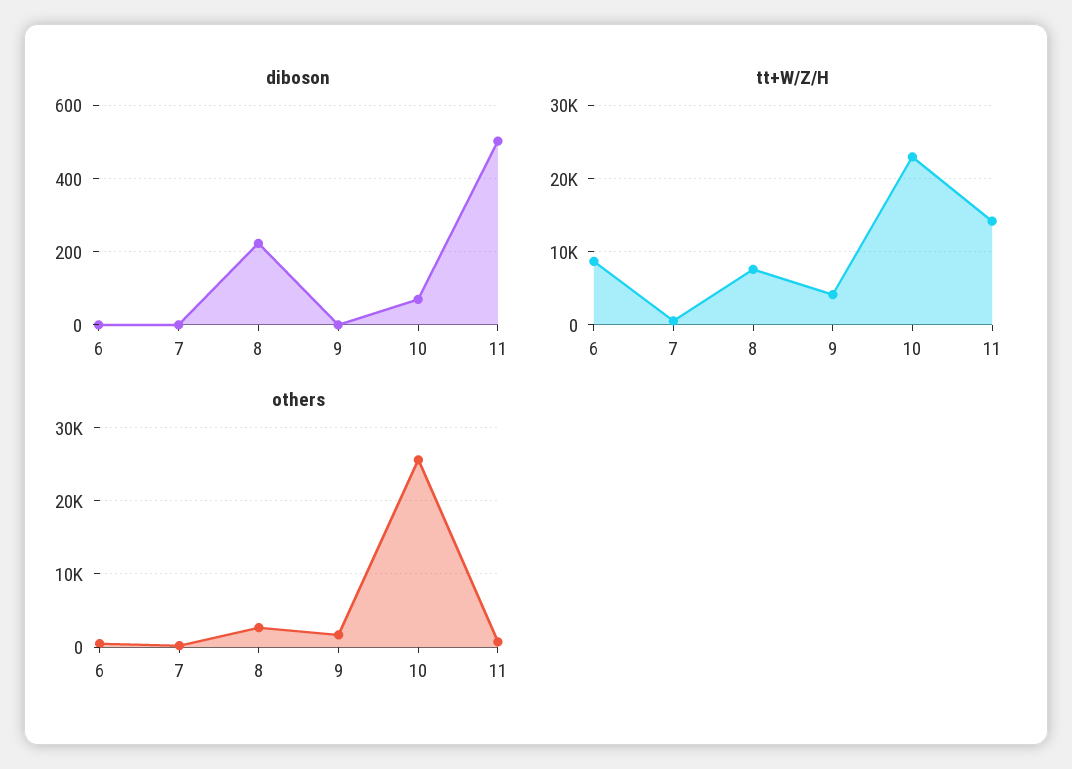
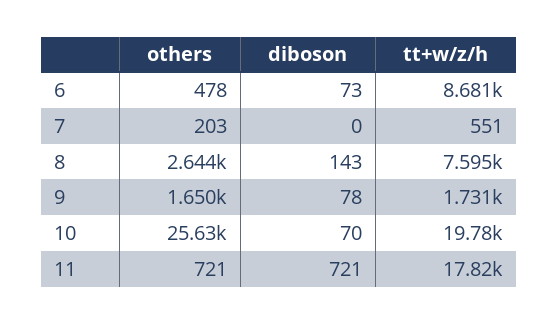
diboson, 6: 0 -> 73
diboson, 8: 220 -> 143
diboson, 9: 0 -> 78
diboson, 11: 500 -> 721
tt+W/Z/H, 9: 4000 -> 1731
tt+W/Z/H, 10: 23000 -> 19780
tt+W/Z/H, 11: 14000 -> 17820

